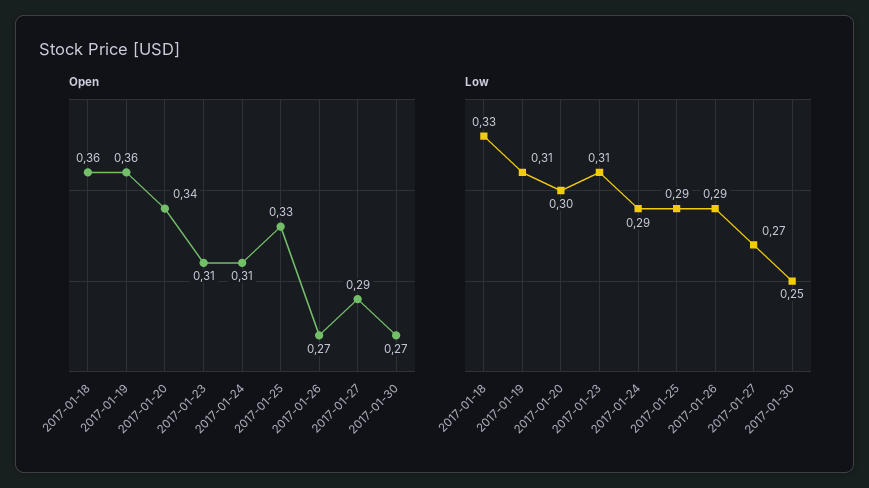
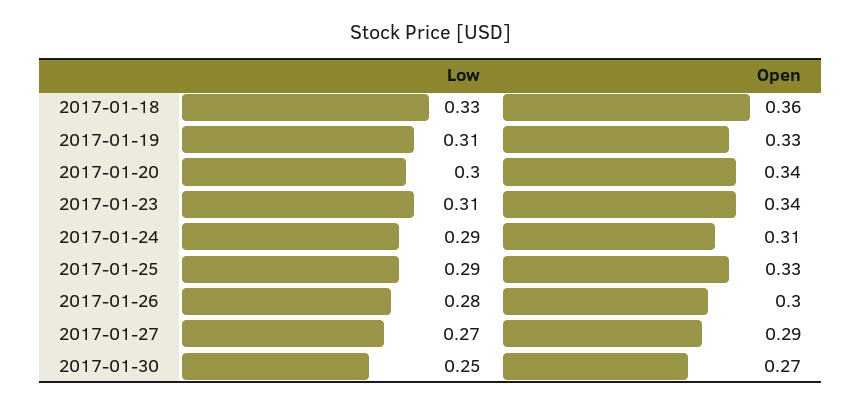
Open, 2017-01-19: 0.36 -> 0.33
Open, 2017-01-23: 0.31 -> 0.34
Open, 2017-01-26: 0.27 -> 0.3
Low, 2017-01-26: 0.29 -> 0.28

